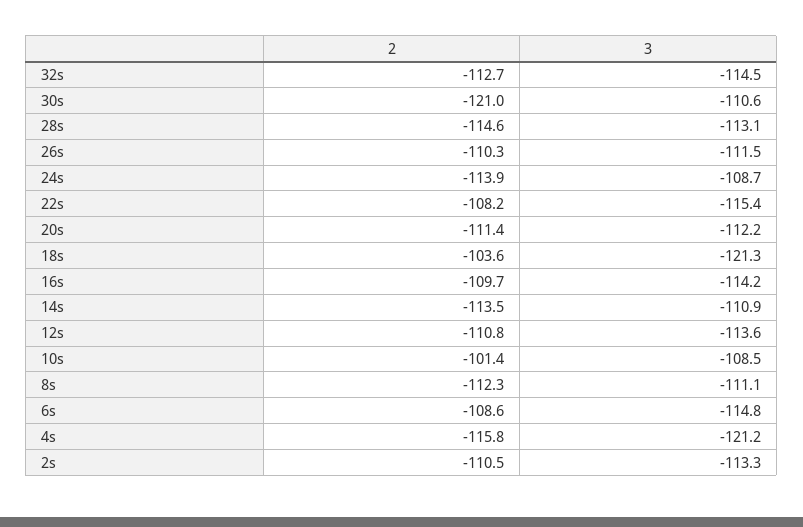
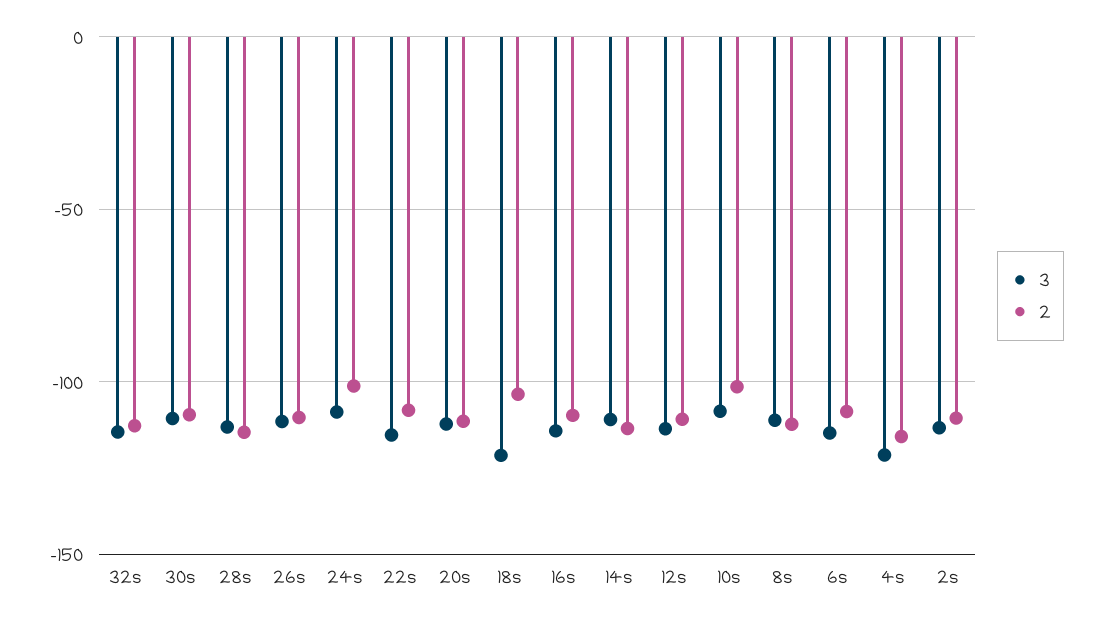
2, 30s: -121 -> -110
2, 24s: -113.9 -> -100

